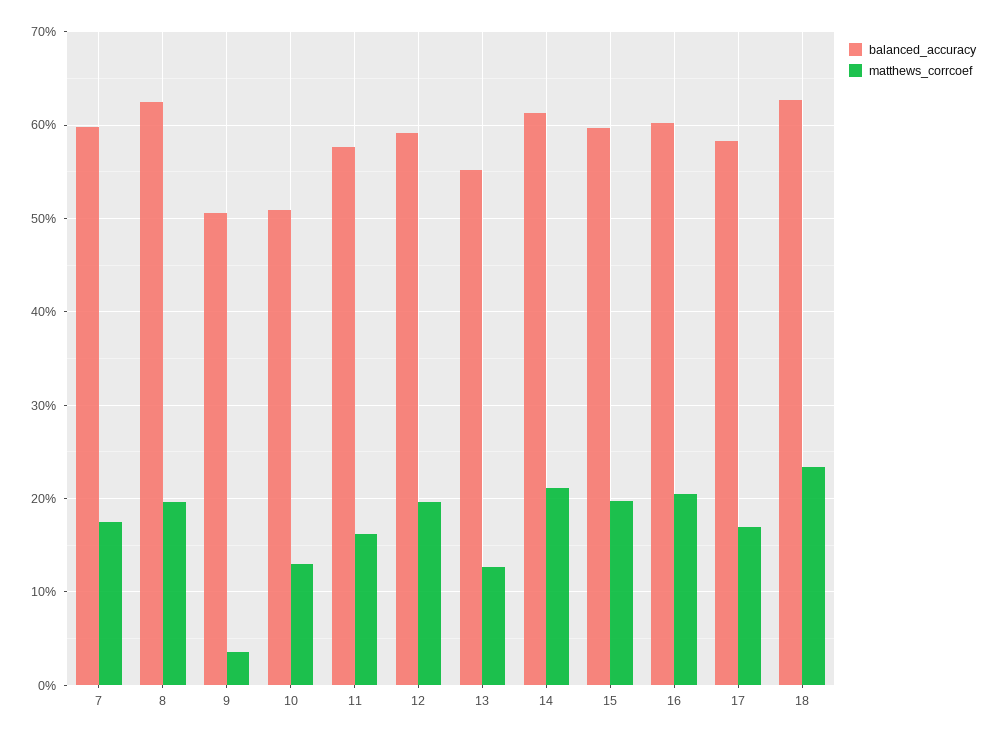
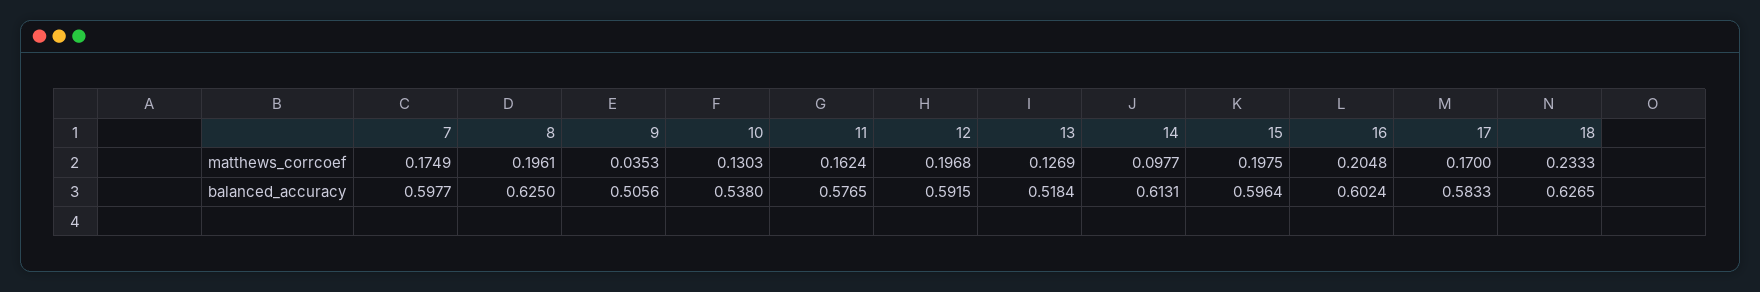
balanced_accuracy, 10: 0.51 -> 0.538
balanced_accuracy, 13: 0.55 -> 0.5184
matthews_corrcoef, 14: 0.21 -> 0.0977

